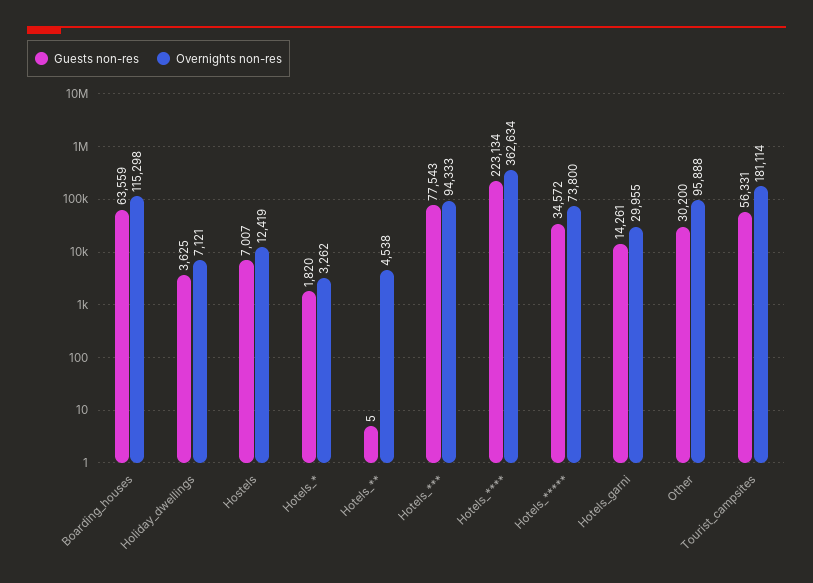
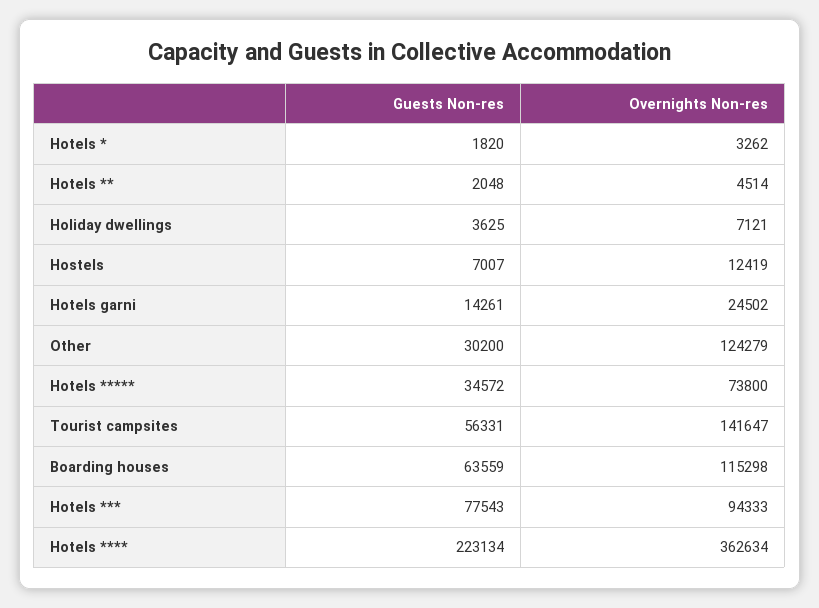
Guests non-res, Hotels_**: 5 -> 2048
Overnights non-res, Hotels_**: 4538 -> 4514
Overnights non-res, Hotels_garni: 29955 -> 24502
Overnights non-res, Other: 95888 -> 124279
Overnights non-res, Tourist_campsites: 181114 -> 141647

